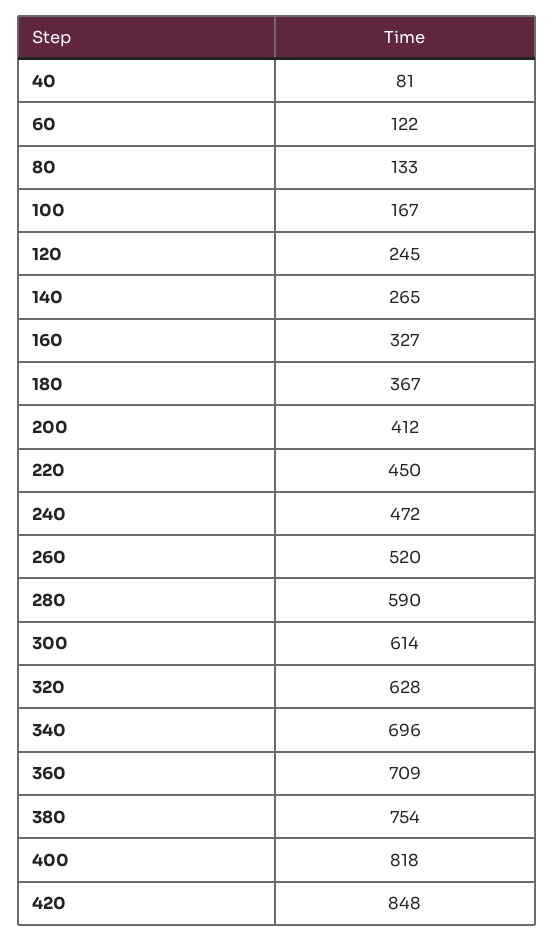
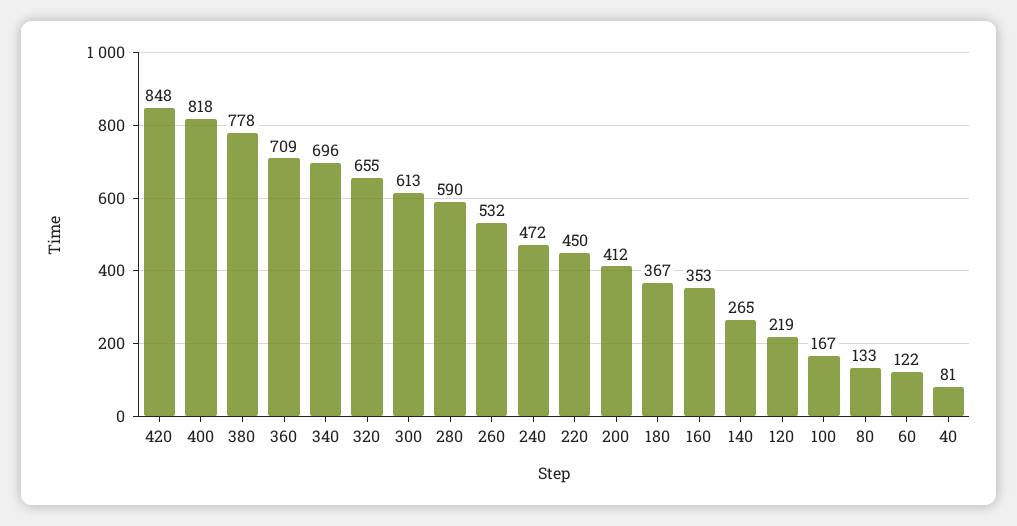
120: 245 -> 219
160: 327 -> 353
260: 520 -> 532
300: 614 -> 613
320: 628 -> 655
380: 754 -> 778

